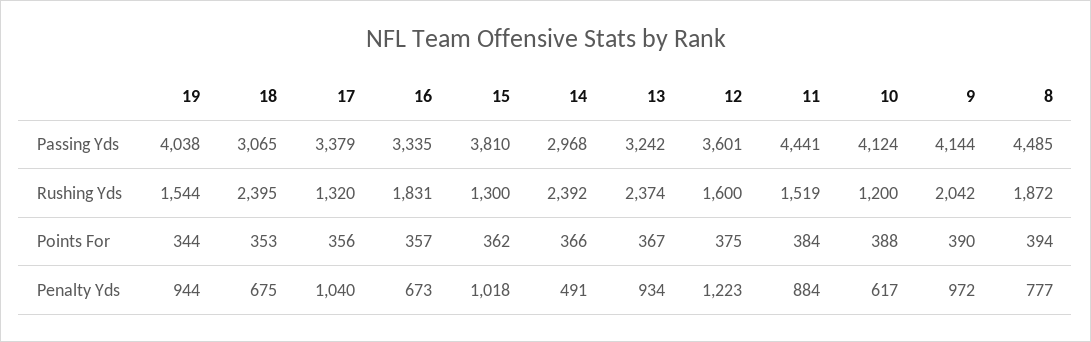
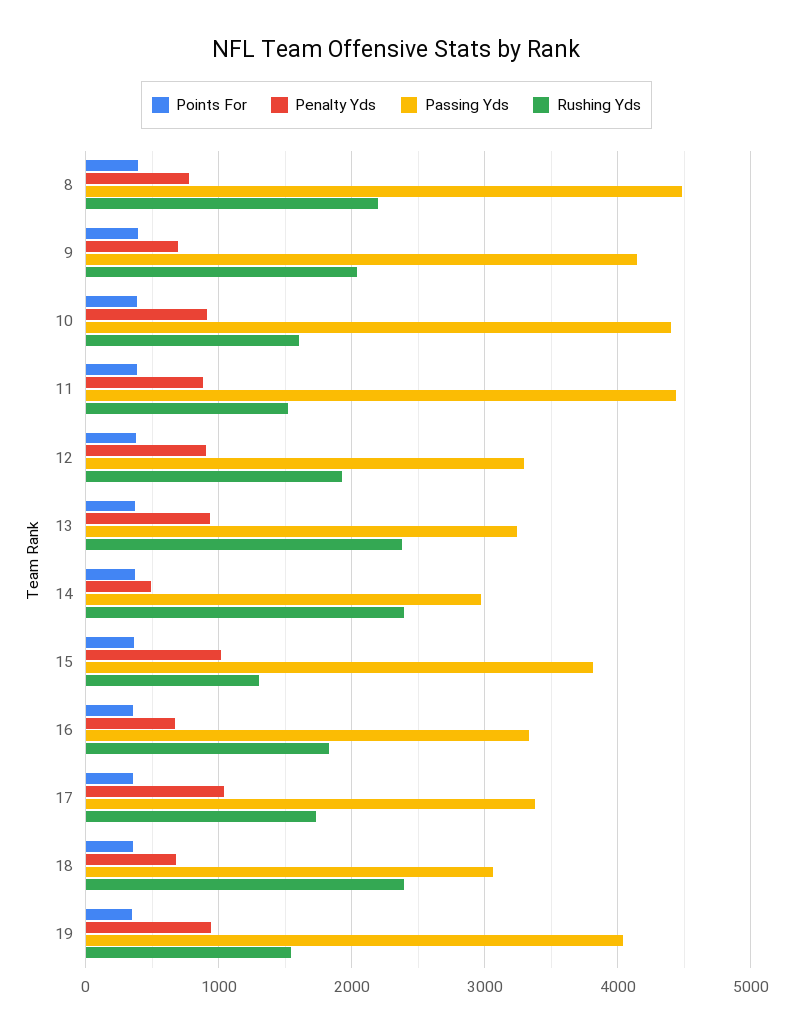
Passing Yds, 12: 3601 -> 3300
Passing Yds, 10: 4124 -> 4400
Rushing Yds, 17: 1320 -> 1700
Rushing Yds, 12: 1600 -> 1900
Rushing Yds, 10: 1200 -> 1600
Rushing Yds, 8: 1872 -> 2200
Penalty Yds, 12: 1223 -> 900
Penalty Yds, 10: 617 -> 900
Penalty Yds, 9: 972 -> 700

